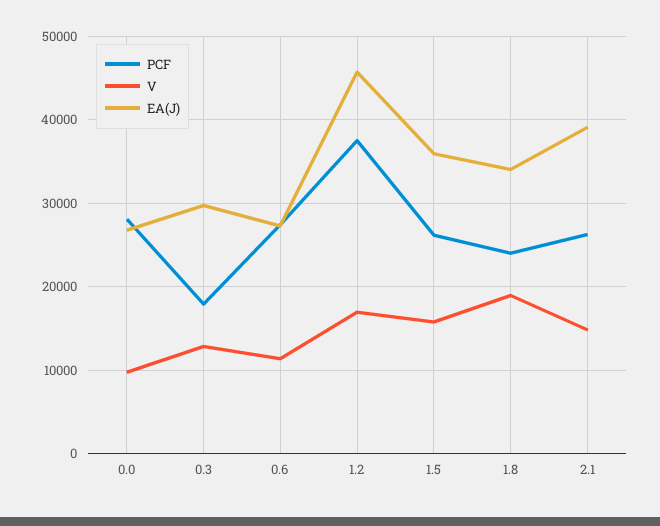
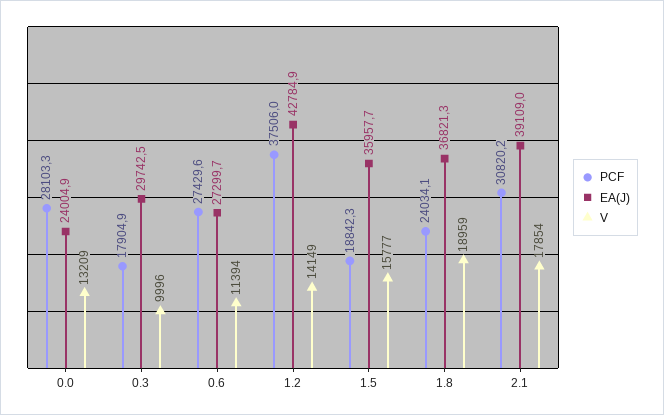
V, 0.0: 10000 -> 13209
EA(J), 0.0: 27000 -> 24004.9
V, 0.3: 13000 -> 9996
V, 1.2: 17000 -> 14149
EA(J), 1.2: 46000 -> 42784.9
PCF, 1.5: 26000 -> 18842.3
EA(J), 1.8: 34000 -> 36821.3
PCF, 2.1: 26000 -> 30820.2
V, 2.1: 15000 -> 17854

